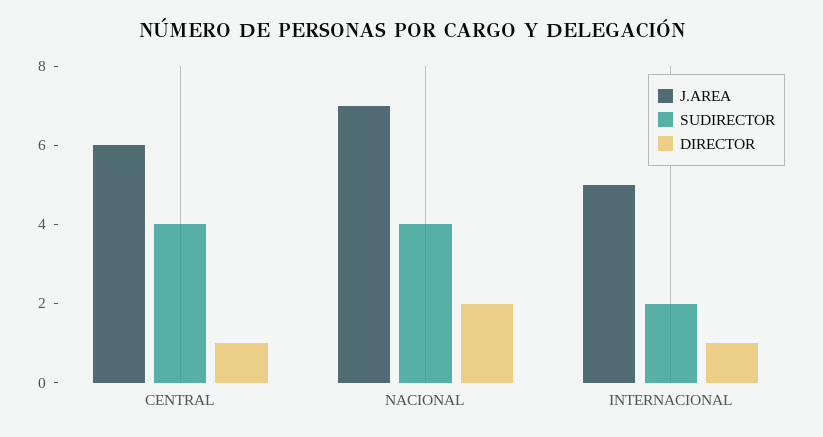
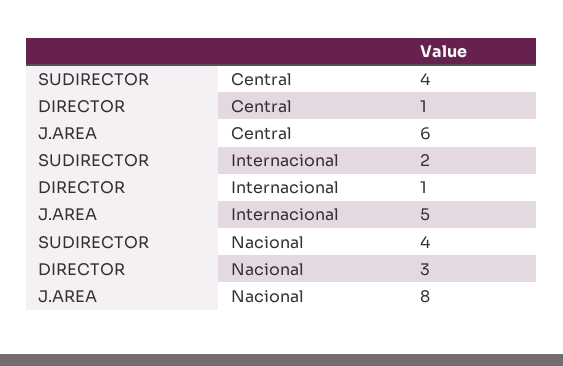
J.AREA, NACIONAL: 7 -> 8
DIRECTOR, NACIONAL: 2 -> 3

